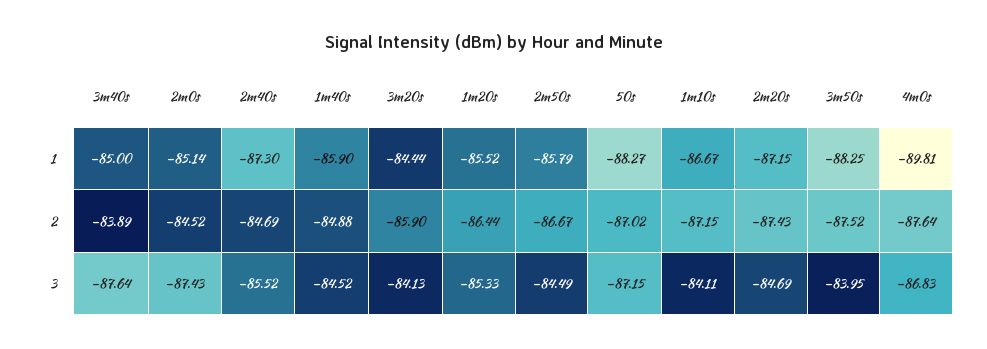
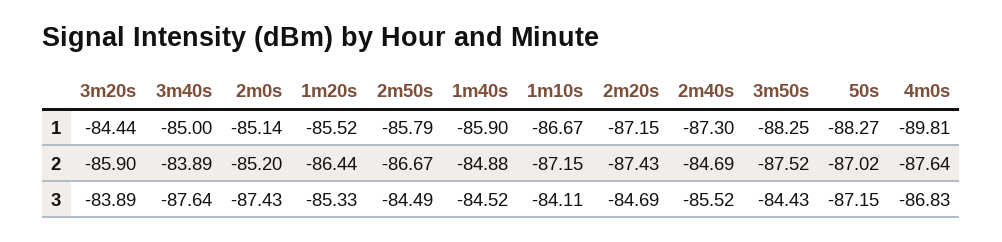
2m0s, 2: -84.52 -> -85.2
3m20s, 3: -84.13 -> -83.89
3m50s, 3: -83.95 -> -84.43

